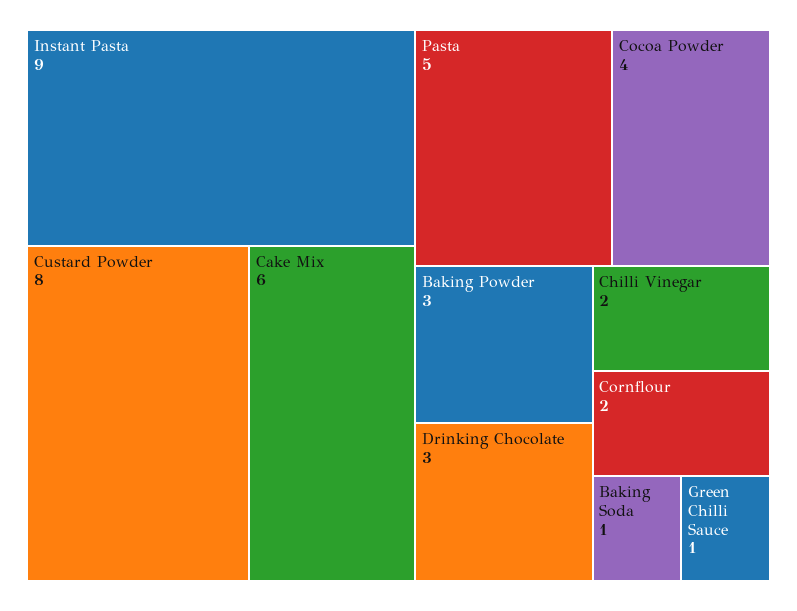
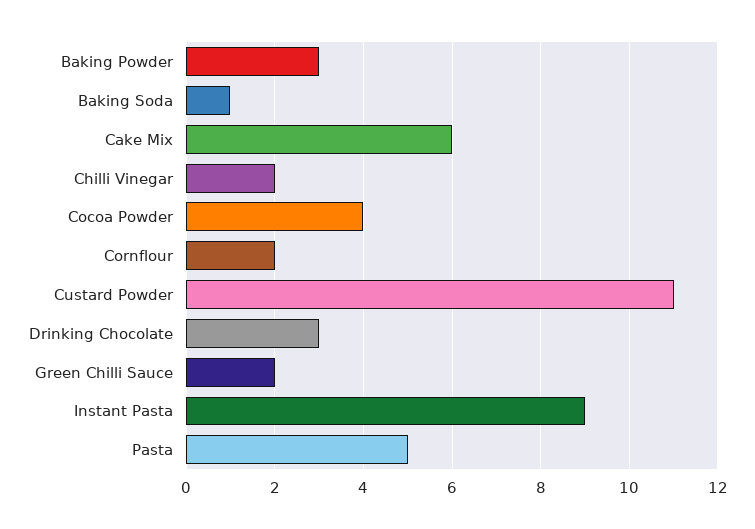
Custard Powder: 8 -> 11
Green Chilli Sauce: 1 -> 2

